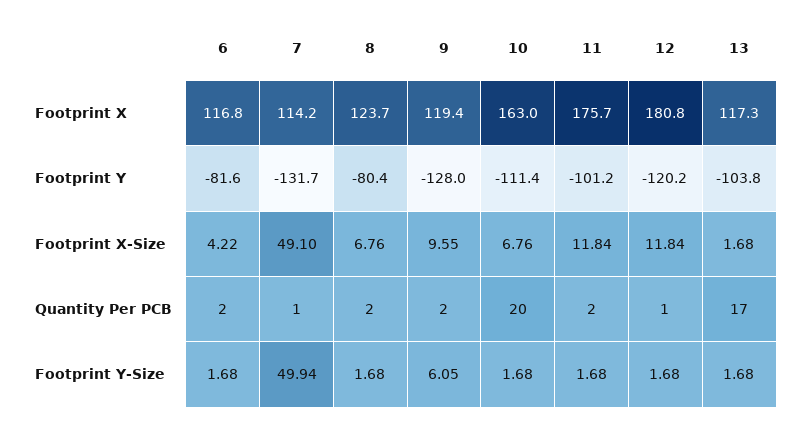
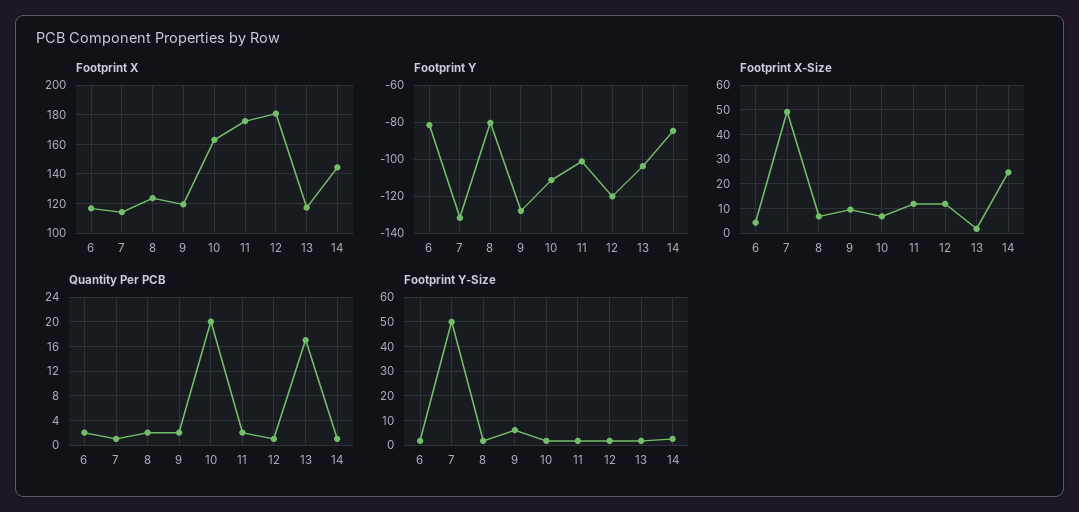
Footprint X, 14: none -> 145
Footprint Y, 14: none -> -85
Footprint X-Size, 14: none -> 25
Quantity Per PCB, 14: none -> 1
Footprint Y-Size, 14: none -> 2.5

